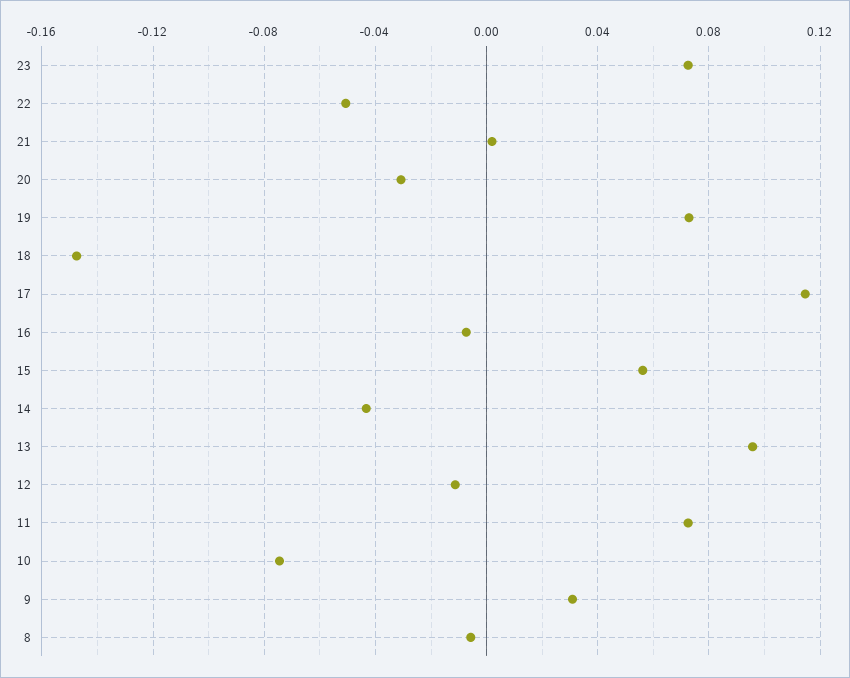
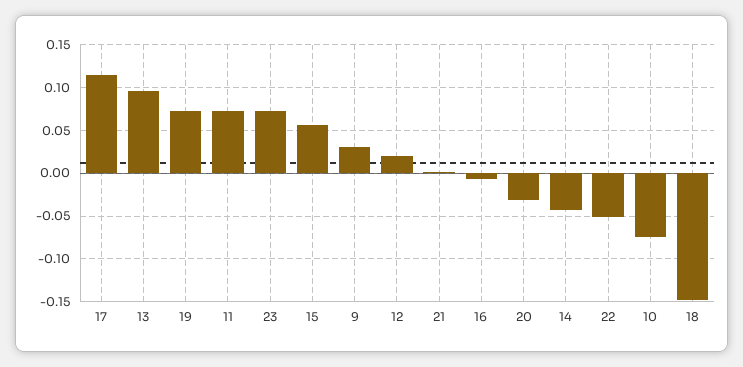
12: -0.01 -> 0.02
8: -0.005 -> none

